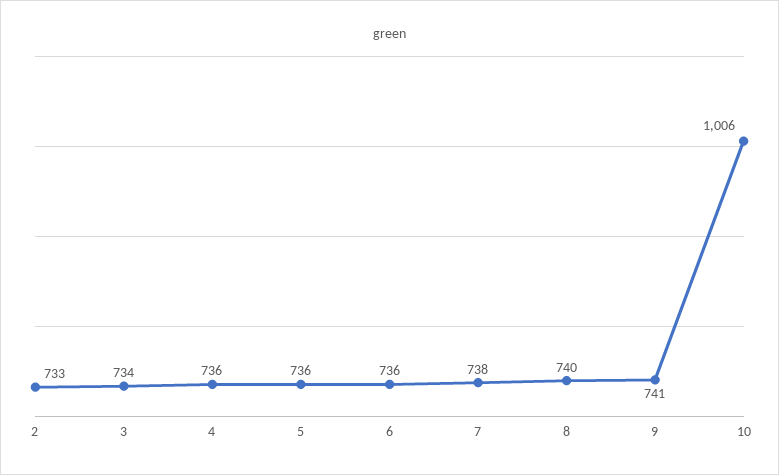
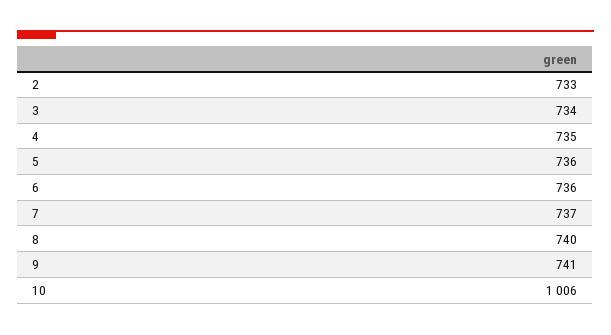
4: 736 -> 735
7: 738 -> 737

